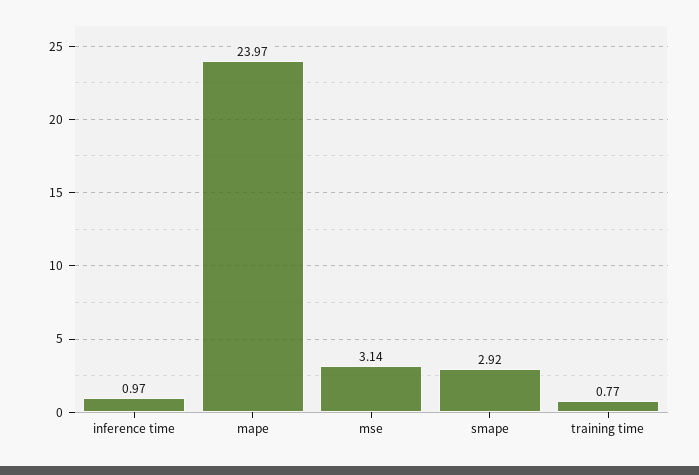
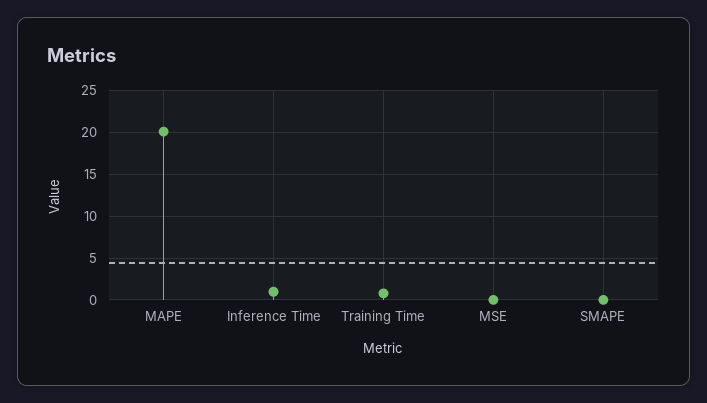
mape: 23.97 -> 20
mse: 3.14 -> 0
smape: 2.92 -> 0

